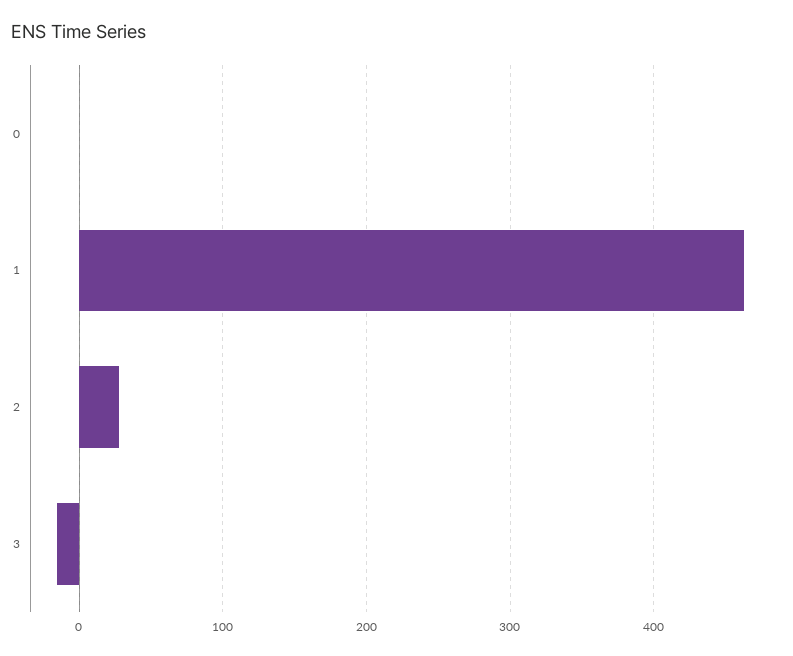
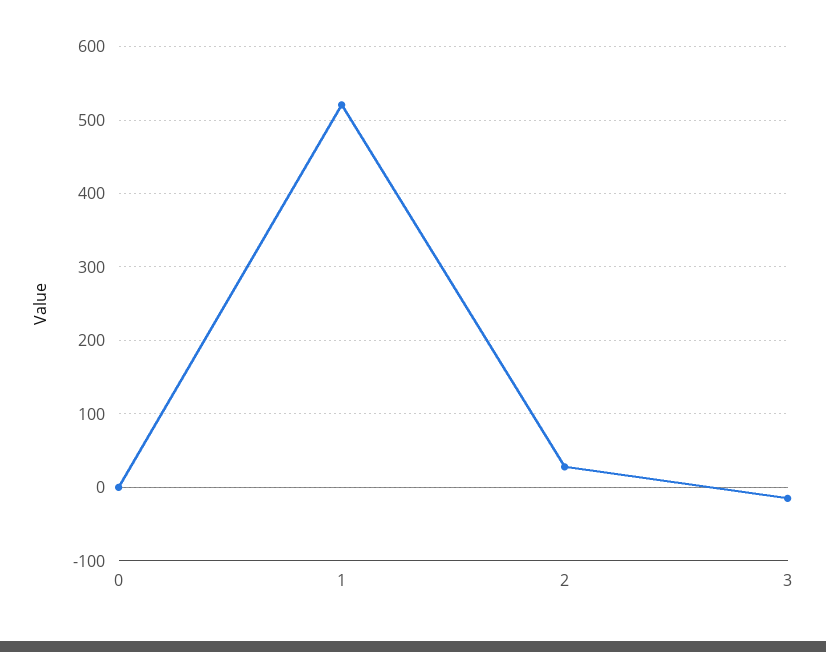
1: 460 -> 520

